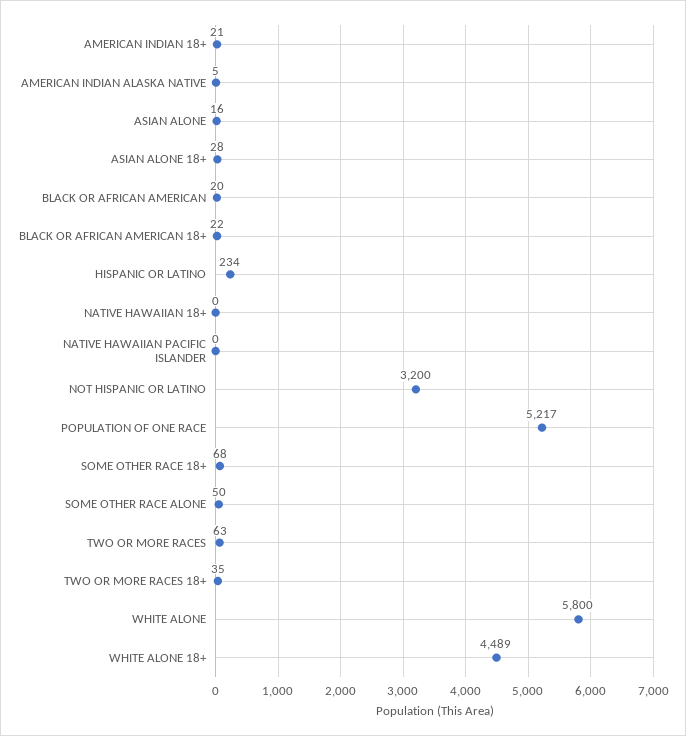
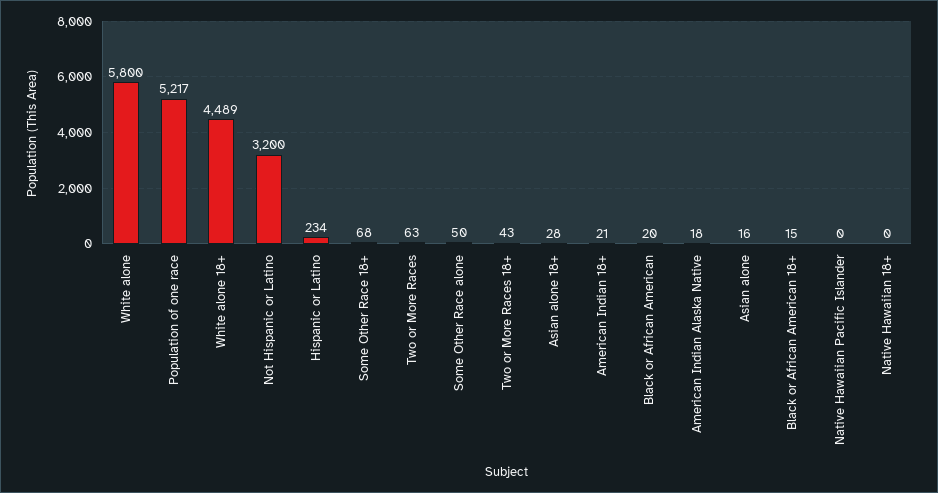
AMERICAN INDIAN ALASKA NATIVE: 5 -> 18
BLACK OR AFRICAN AMERICAN 18+: 22 -> 15
TWO OR MORE RACES 18+: 35 -> 43

